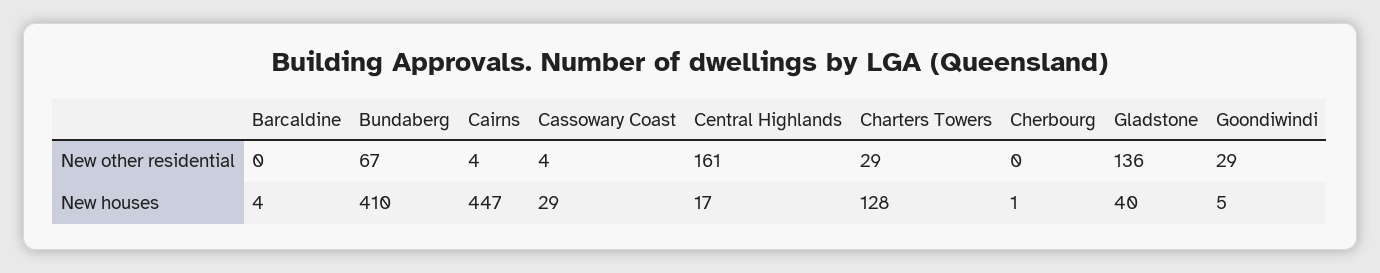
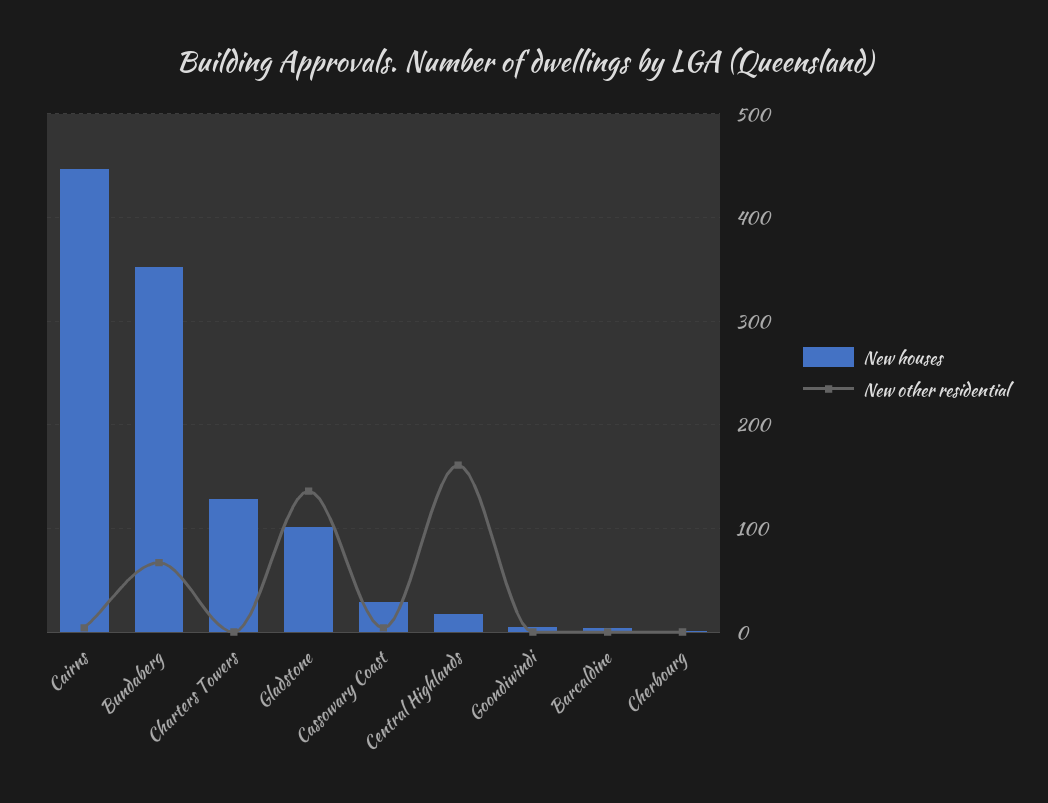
New other residential, Charters Towers: 29 -> 0
New other residential, Goondiwindi: 29 -> 0
New houses, Bundaberg: 410 -> 350
New houses, Gladstone: 40 -> 100

